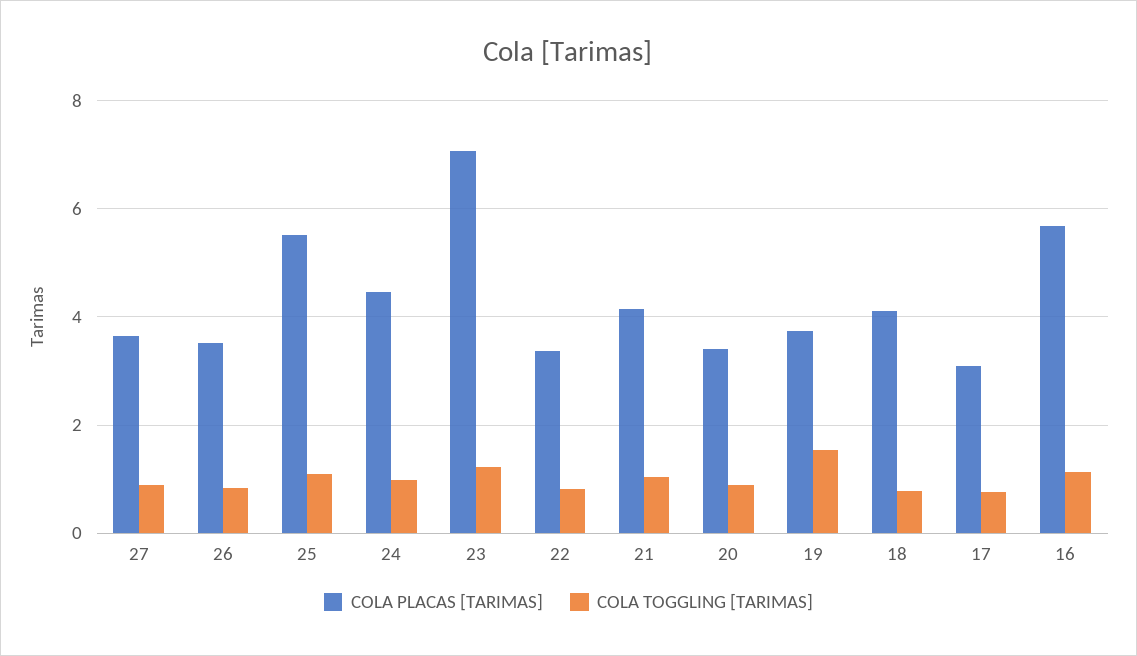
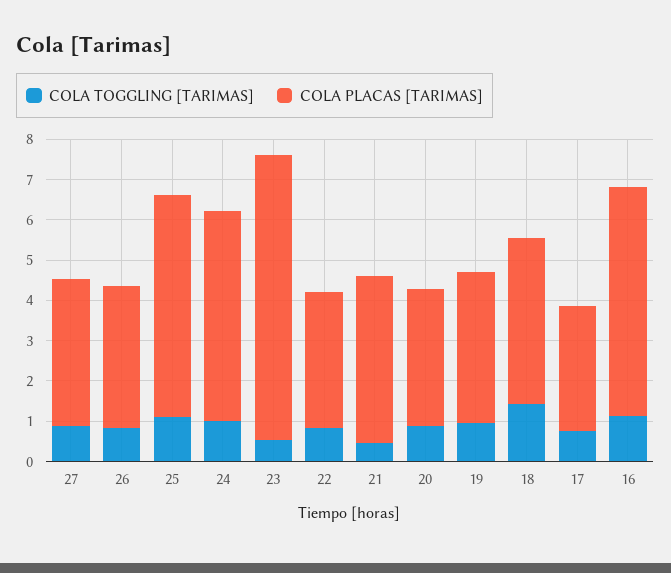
COLA PLACAS [TARIMAS], 24: 4.4 -> 5.2
COLA TOGGLING [TARIMAS], 23: 1.2 -> 0.6
COLA TOGGLING [TARIMAS], 21: 1 -> 0.4
COLA TOGGLING [TARIMAS], 19: 1.6 -> 1
COLA TOGGLING [TARIMAS], 18: 0.8 -> 1.4

